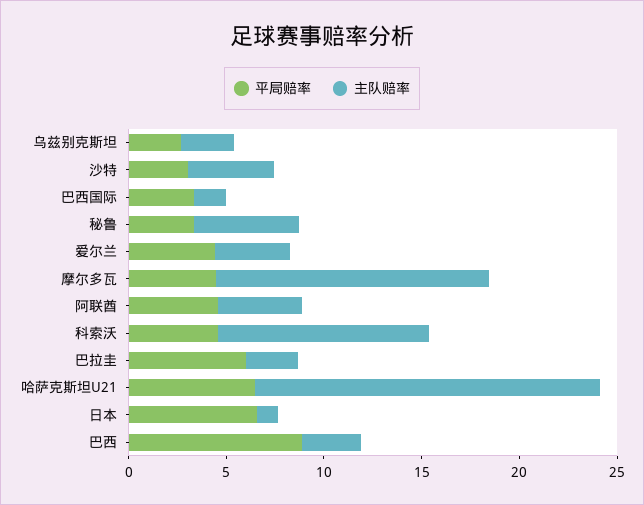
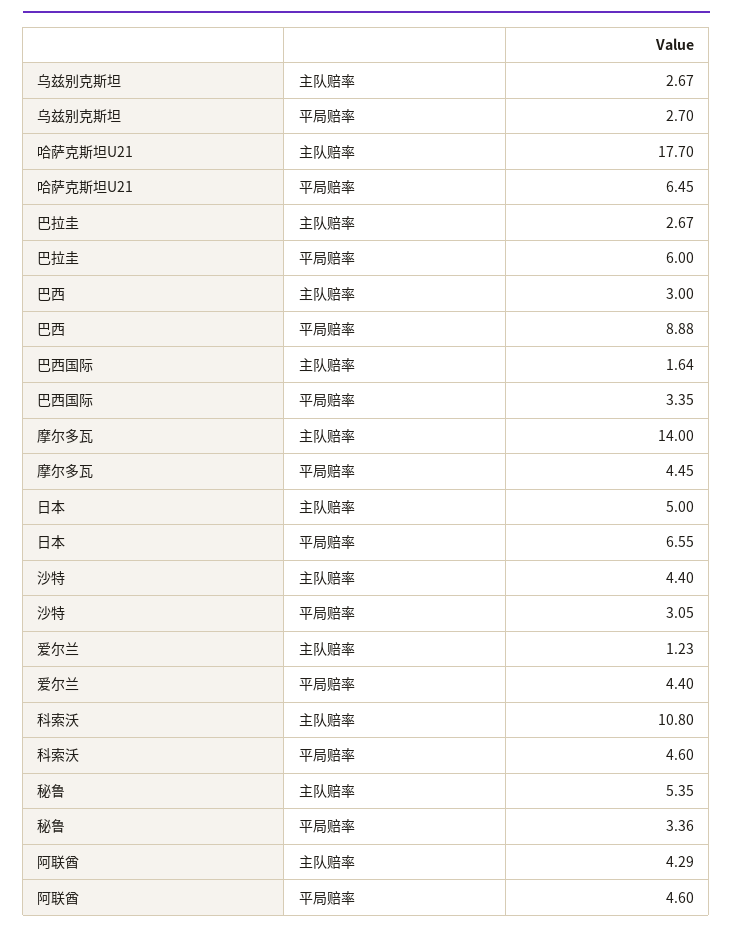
主队赔率, 爱尔兰: 4 -> 1.23
主队赔率, 日本: 1 -> 5

